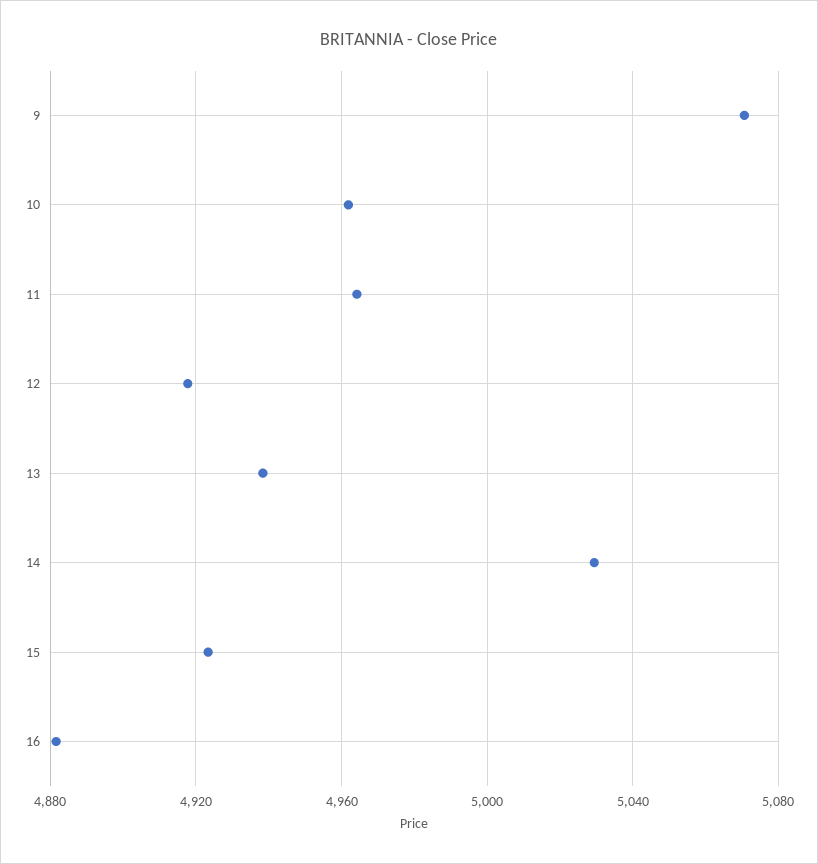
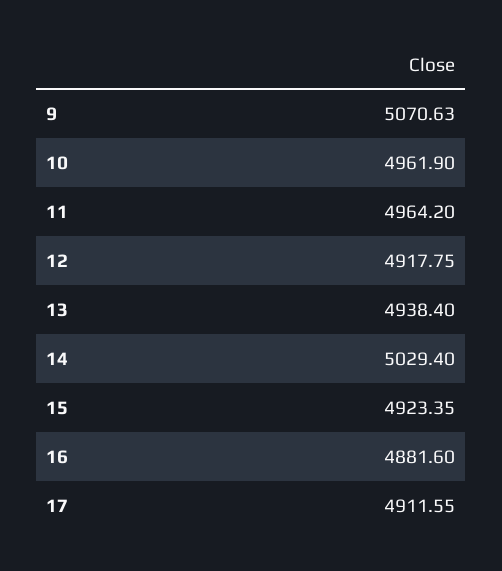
17: none -> 4911.55

